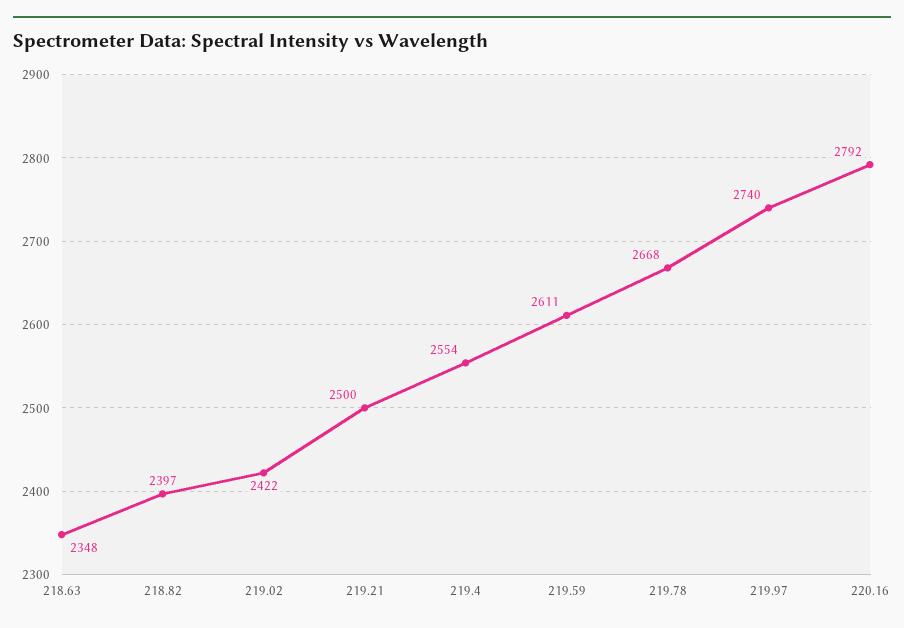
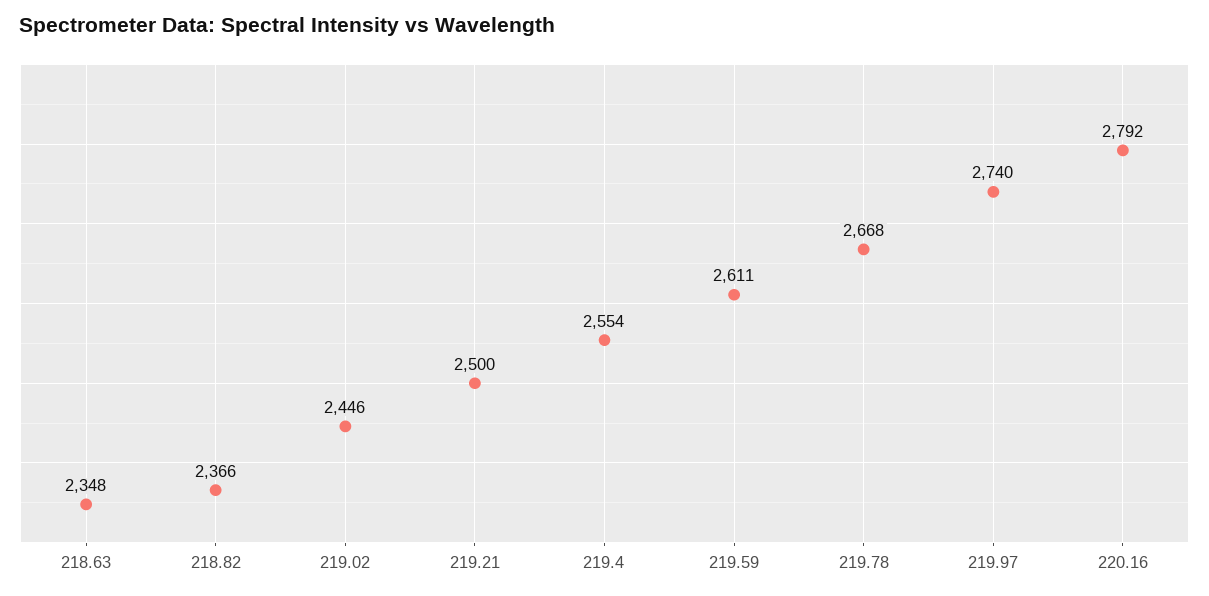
218.82: 2397 -> 2366
219.02: 2422 -> 2446

